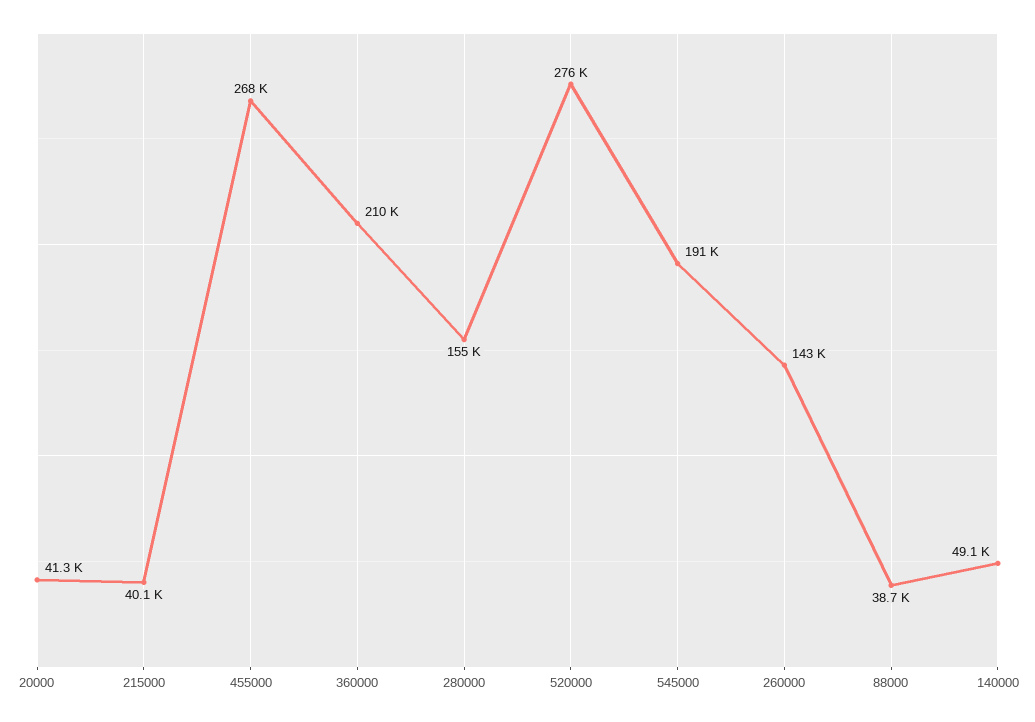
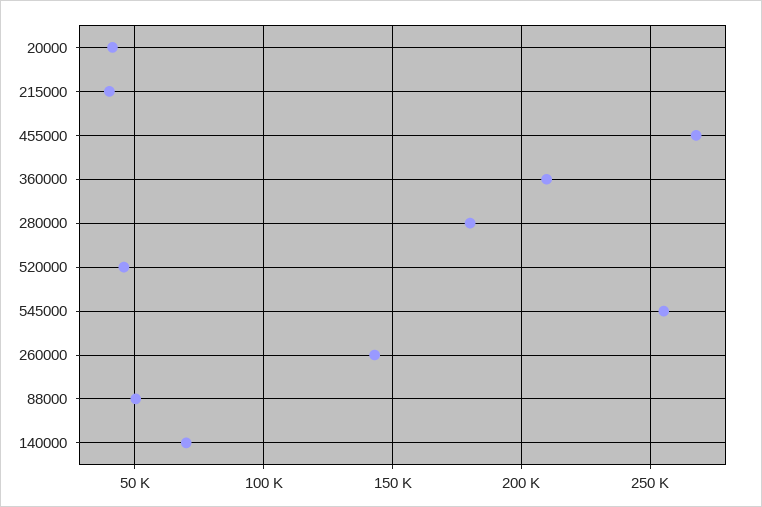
280000: 155000 -> 180000
520000: 276000 -> 45000
545000: 191000 -> 255000
88000: 38700 -> 50000
140000: 49100 -> 70000

